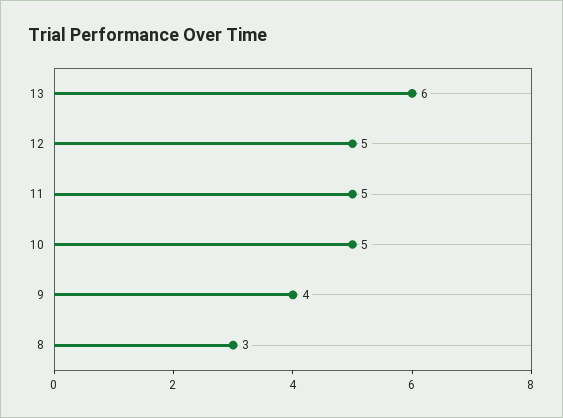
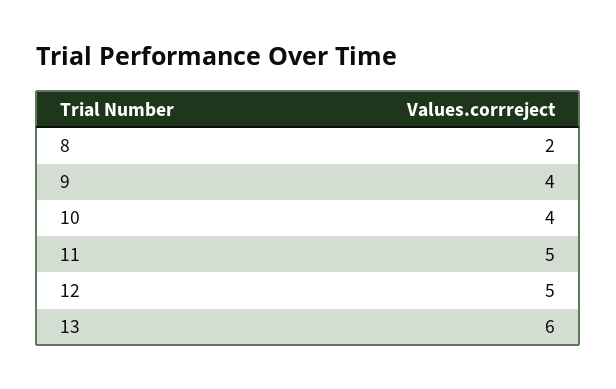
10: 5 -> 4
8: 3 -> 2

